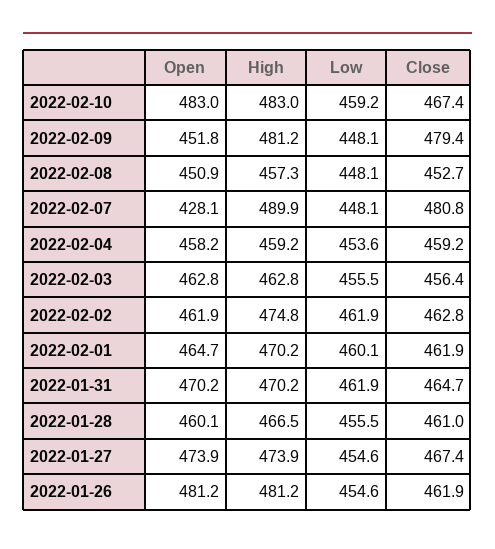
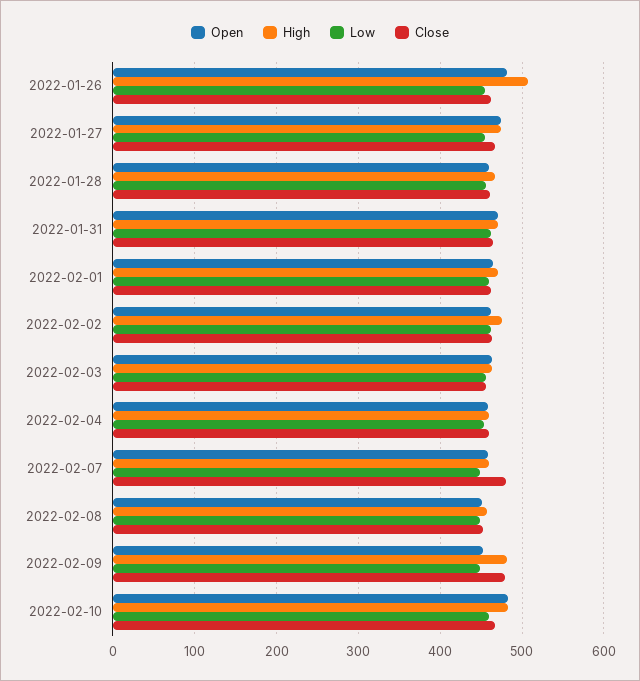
Open, 2022-02-07: 428.1 -> 460
High, 2022-02-07: 489.9 -> 460
High, 2022-01-26: 481.2 -> 510

